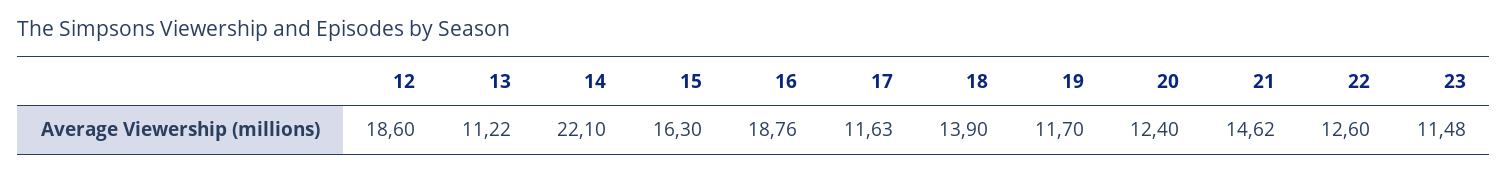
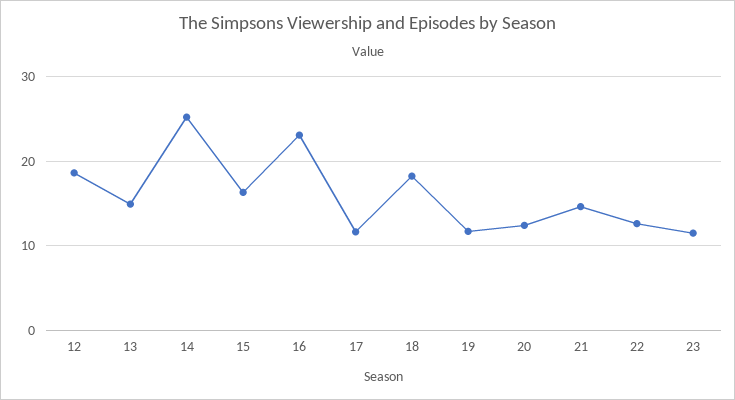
13: 11.22 -> 15
14: 22.1 -> 25
16: 18.76 -> 23
18: 13.9 -> 18

